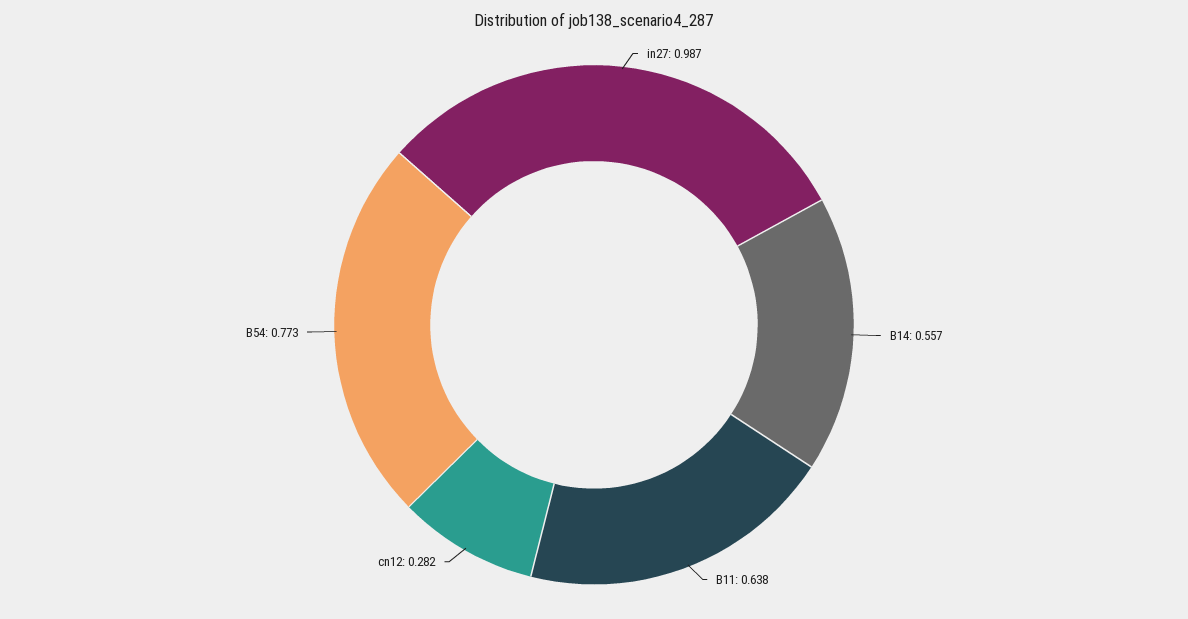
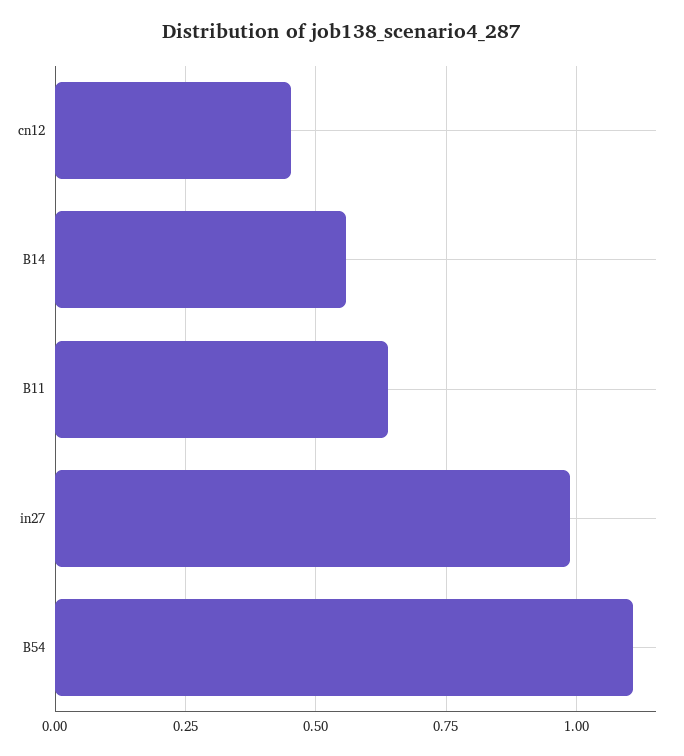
cn12: 0.282 -> 0.45
B54: 0.773 -> 1.1

